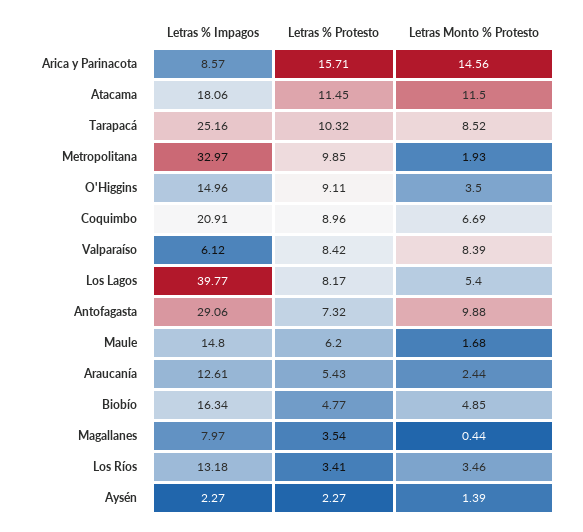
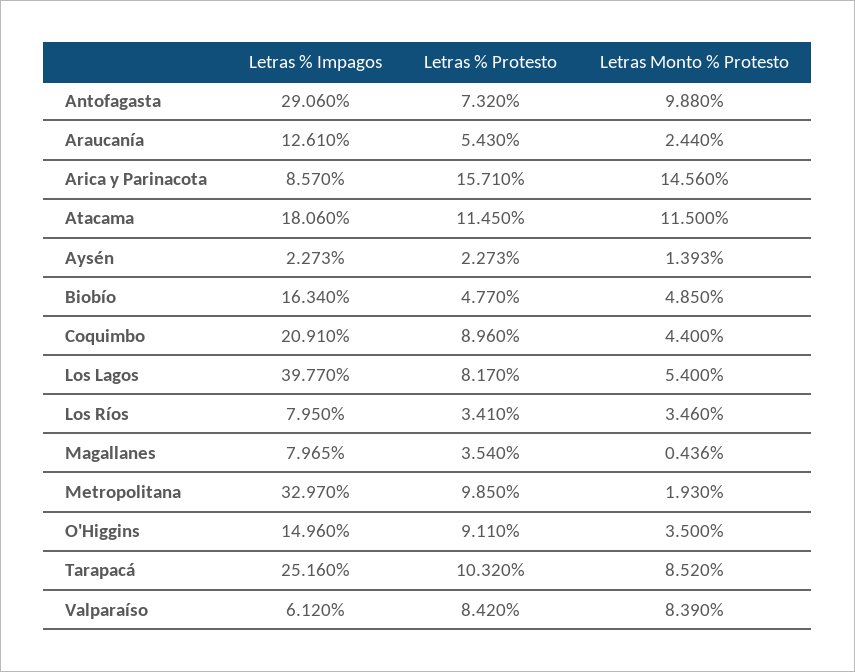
Letras Monto % Protesto, Coquimbo: 6.69 -> 4.4
Letras % Impagos, Maule: 14.8 -> none
Letras % Protesto, Maule: 6.2 -> none
Letras Monto % Protesto, Maule: 1.68 -> none
Letras % Impagos, Los Ríos: 13.18 -> 7.95

